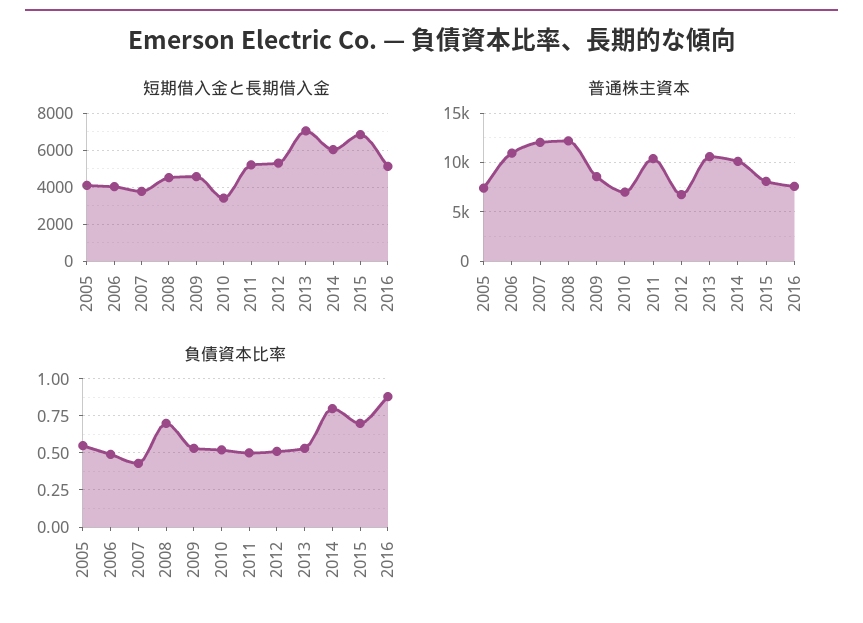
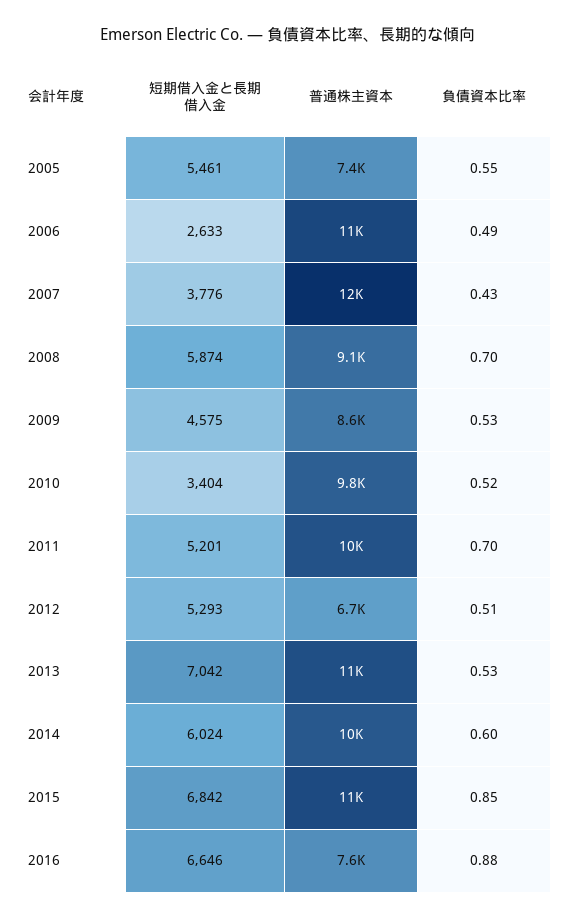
短期借入金と長期借入金, 2005: 4000 -> 5461
短期借入金と長期借入金, 2006: 4000 -> 2633
短期借入金と長期借入金, 2008: 4500 -> 5874
短期借入金と長期借入金, 2016: 5000 -> 6646
普通株主資本, 2008: 12000 -> 9100
普通株主資本, 2010: 7000 -> 9800
普通株主資本, 2015: 8000 -> 11000
負債資本比率, 2011: 0.5 -> 0.7
負債資本比率, 2014: 0.8 -> 0.6
負債資本比率, 2015: 0.7 -> 0.85

